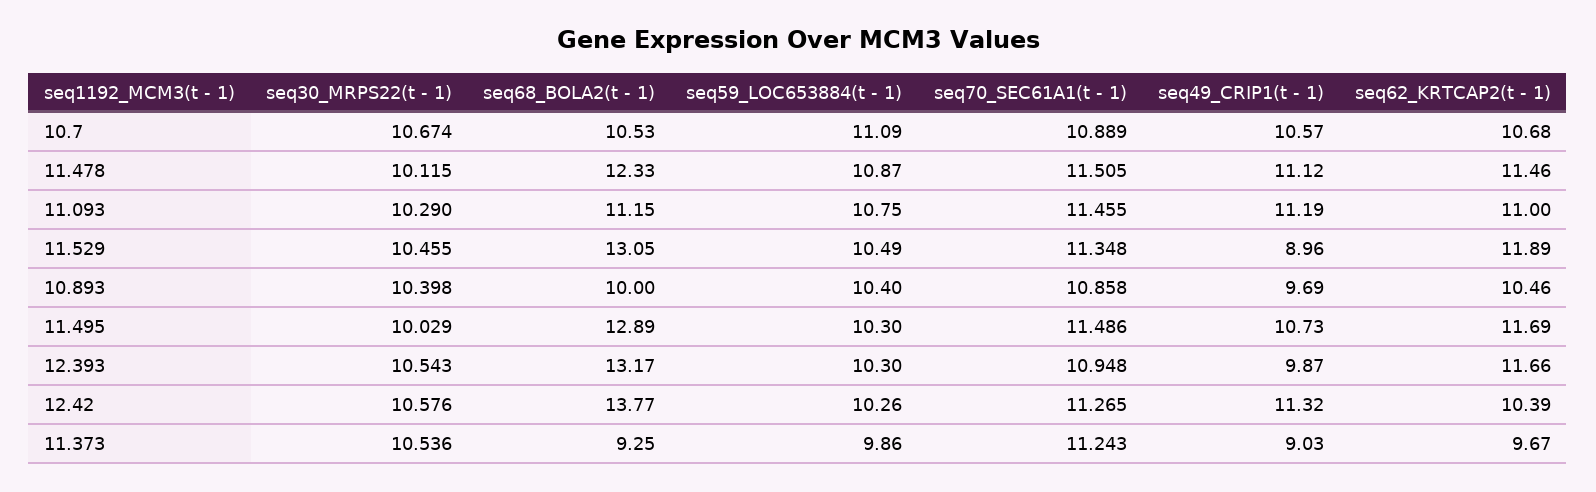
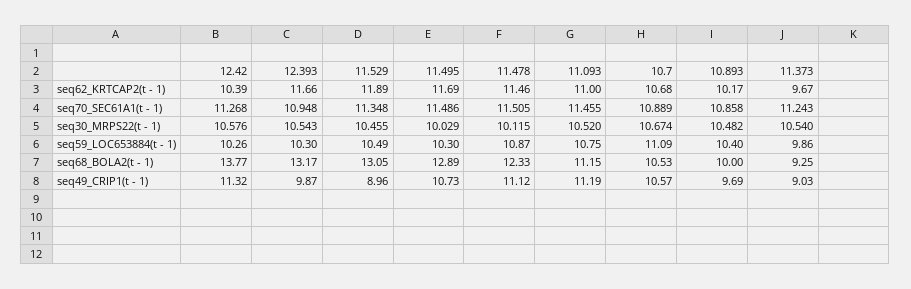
seq30_MRPS22(t - 1), 11.093: 10.29 -> 10.52
seq30_MRPS22(t - 1), 10.893: 10.398 -> 10.482
seq62_KRTCAP2(t - 1), 10.893: 10.46 -> 10.17
seq70_SEC61A1(t - 1), 12.42: 11.265 -> 11.268
seq30_MRPS22(t - 1), 11.373: 10.536 -> 10.54

